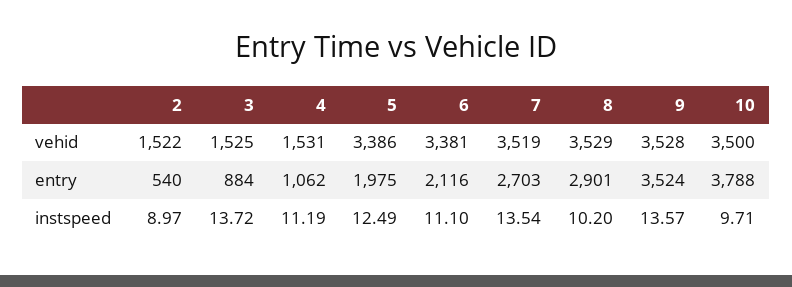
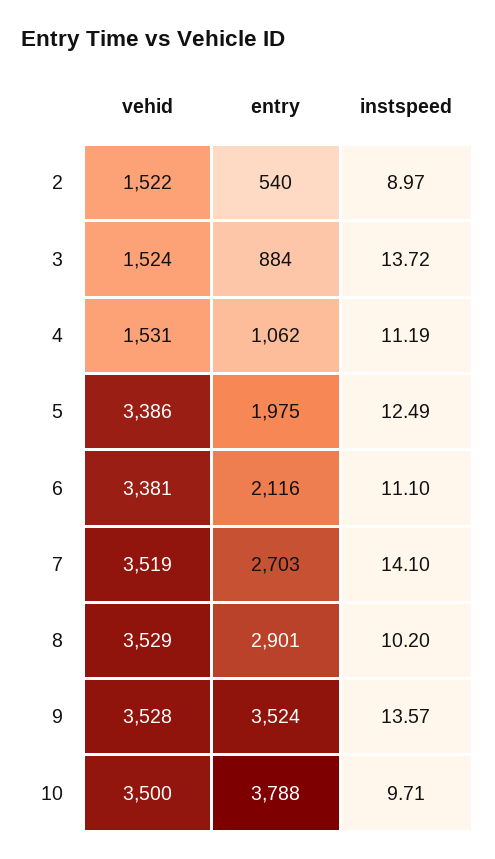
3, vehid: 1525 -> 1524
7, instspeed: 13.54 -> 14.1

